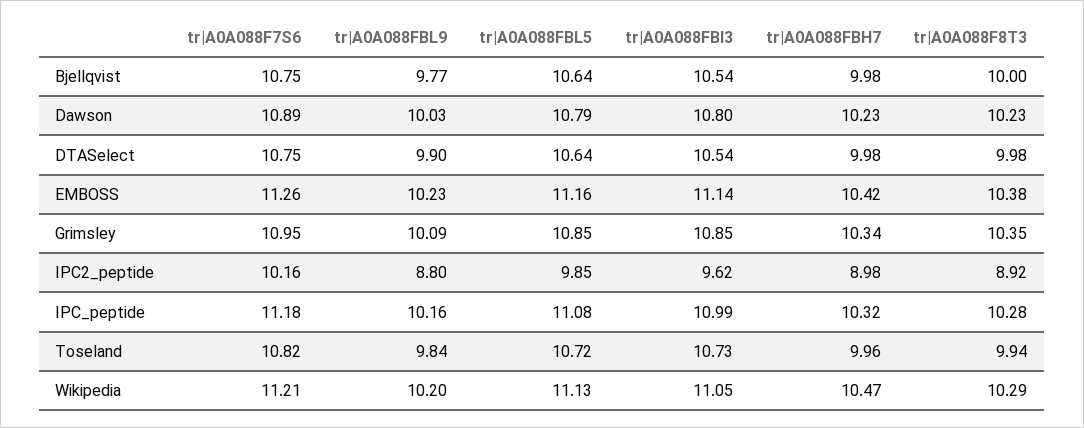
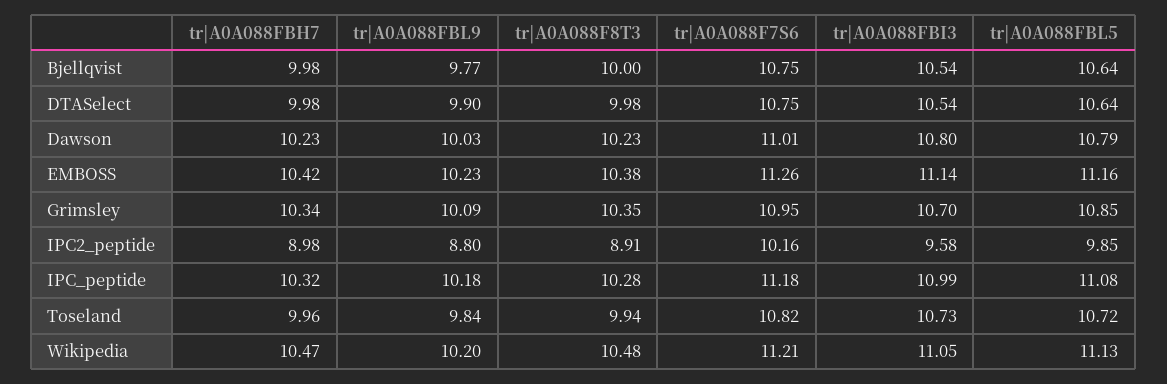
tr|A0A088F7S6, Dawson: 10.89 -> 11.01
tr|A0A088FBI3, Grimsley: 10.85 -> 10.7
tr|A0A088FBI3, IPC2_peptide: 9.62 -> 9.58
tr|A0A088F8T3, IPC2_peptide: 8.92 -> 8.91
tr|A0A088FBL9, IPC_peptide: 10.16 -> 10.18
tr|A0A088F8T3, Wikipedia: 10.29 -> 10.48

